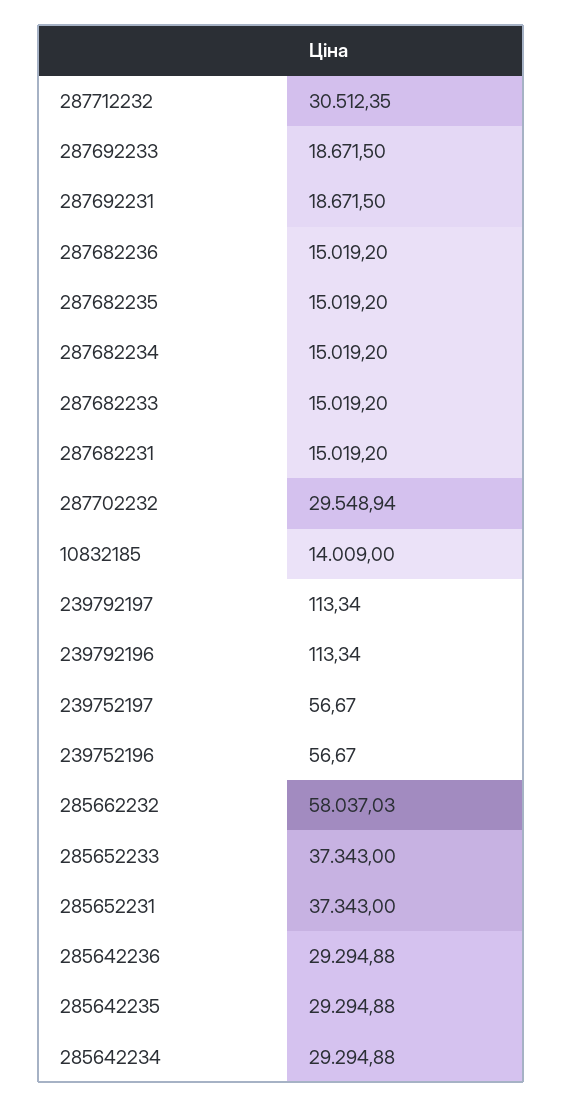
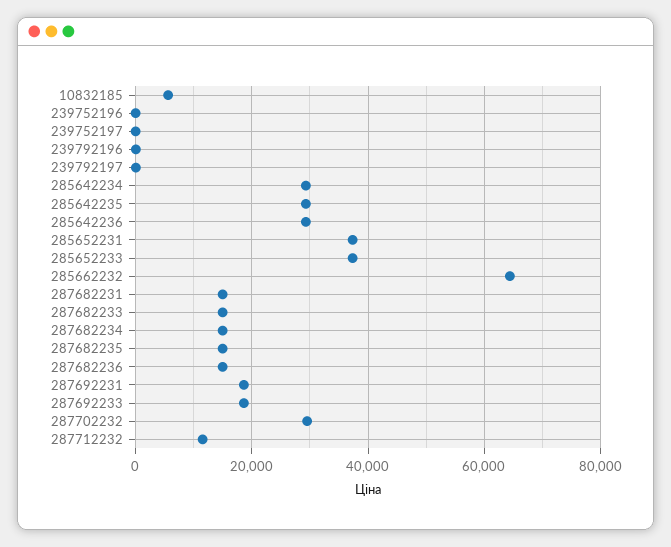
287712232: 30512.35 -> 12000
10832185: 14009 -> 6000
285662232: 58037.03 -> 64000

